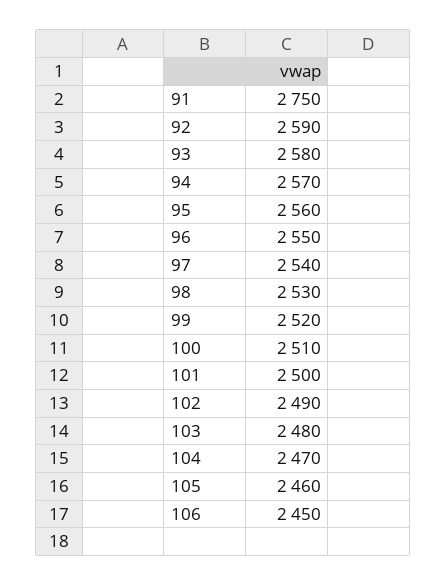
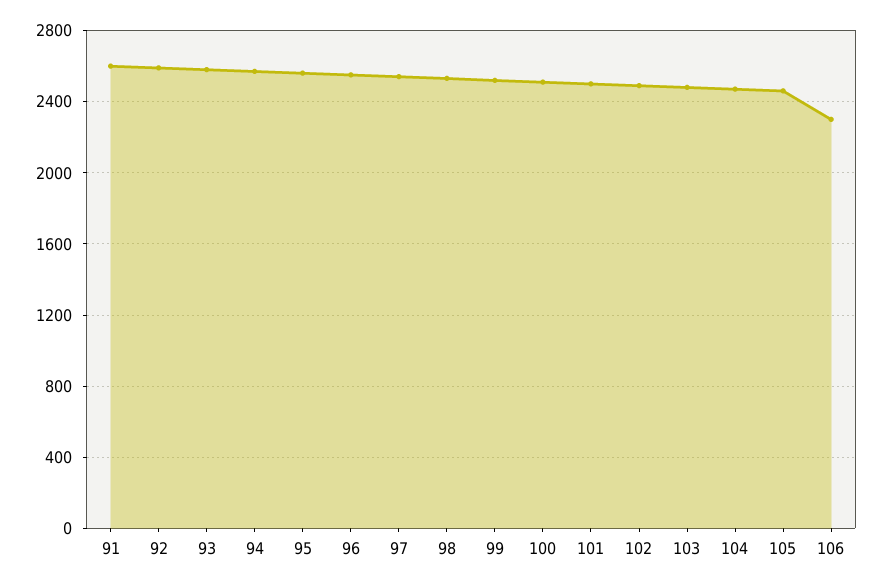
91: 2750 -> 2600
106: 2450 -> 2300

